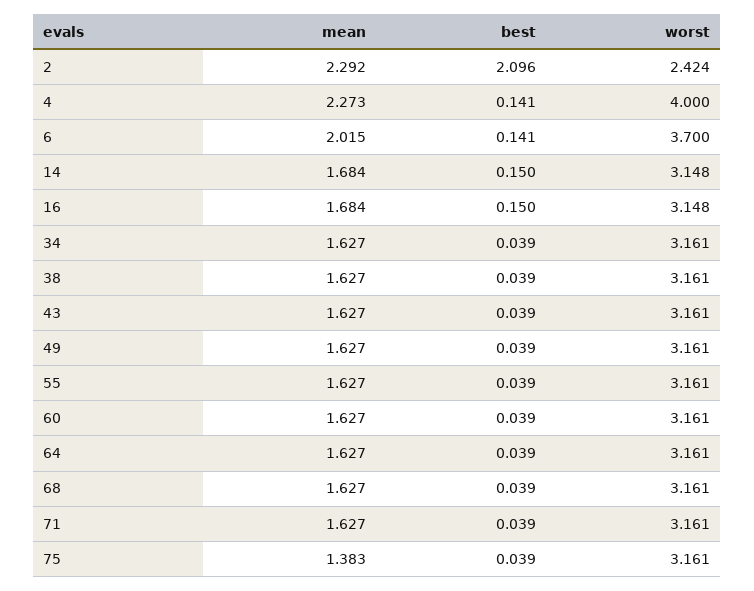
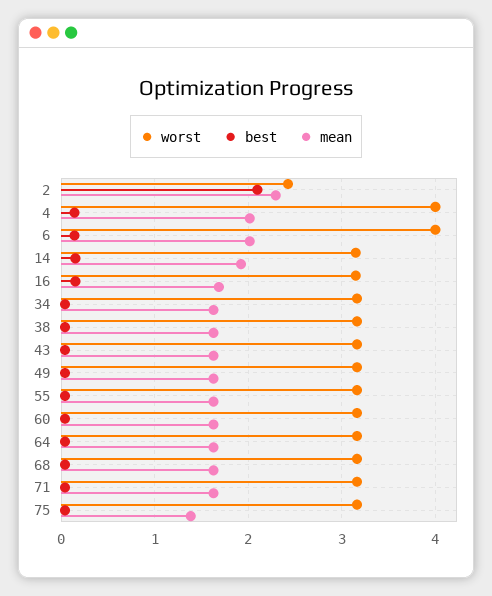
mean, 4: 2.273 -> 2
worst, 6: 3.7 -> 4
mean, 14: 1.684 -> 1.9

